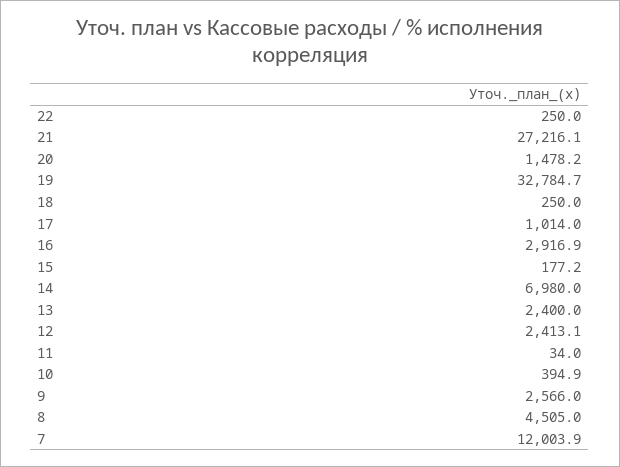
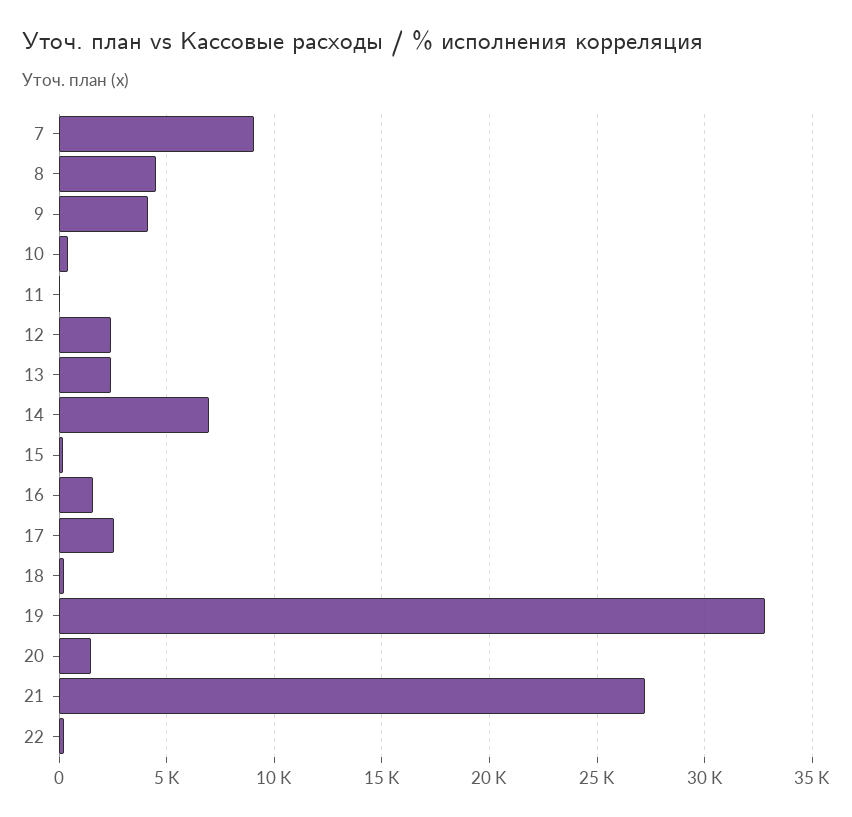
17: 1014 -> 2500
16: 2916.9 -> 1500
9: 2566 -> 4000
7: 12003.9 -> 9000

